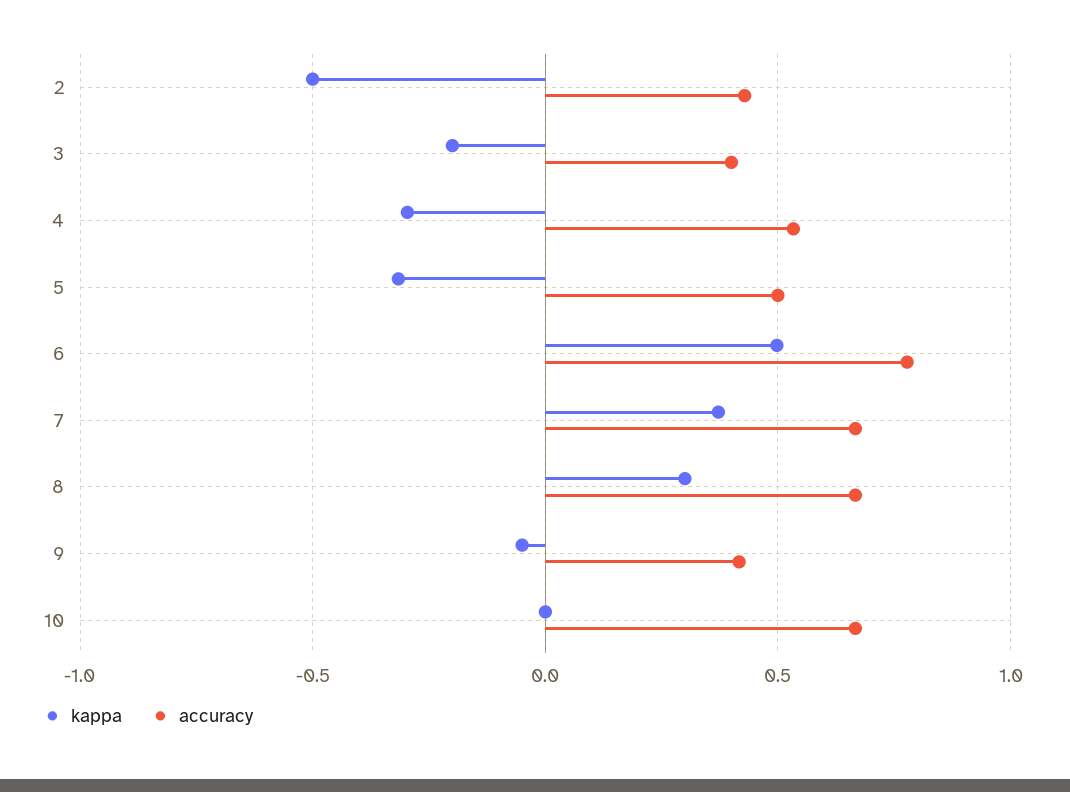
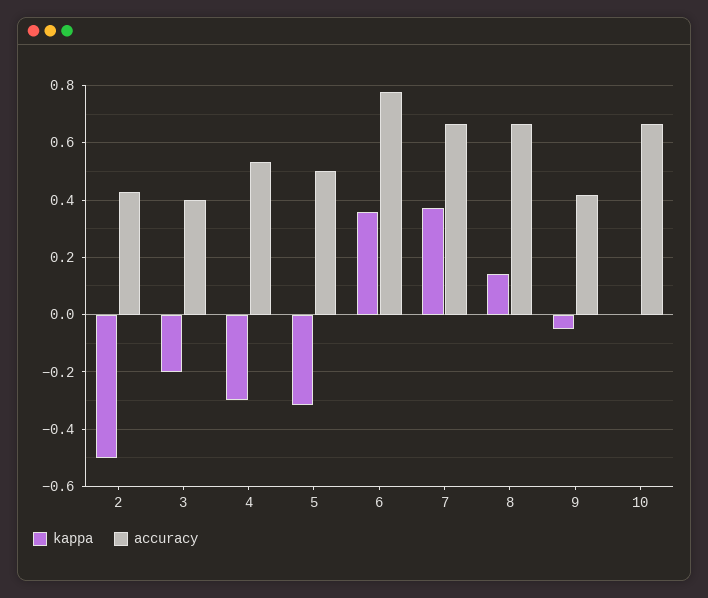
kappa, 6: 0.5 -> 0.35
kappa, 8: 0.3 -> 0.15

